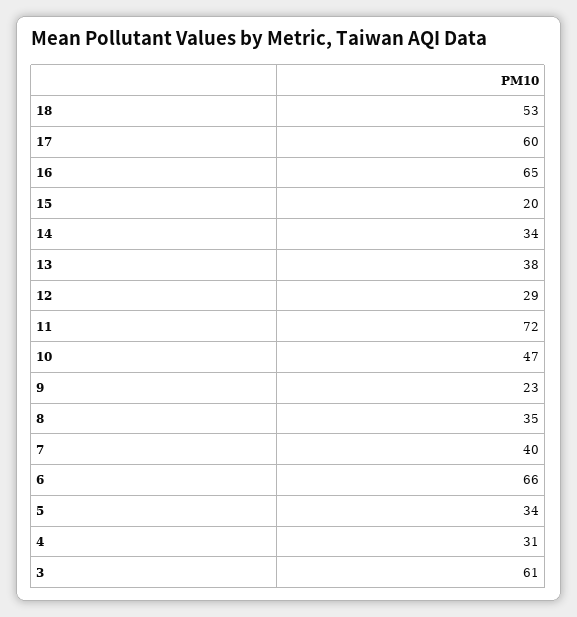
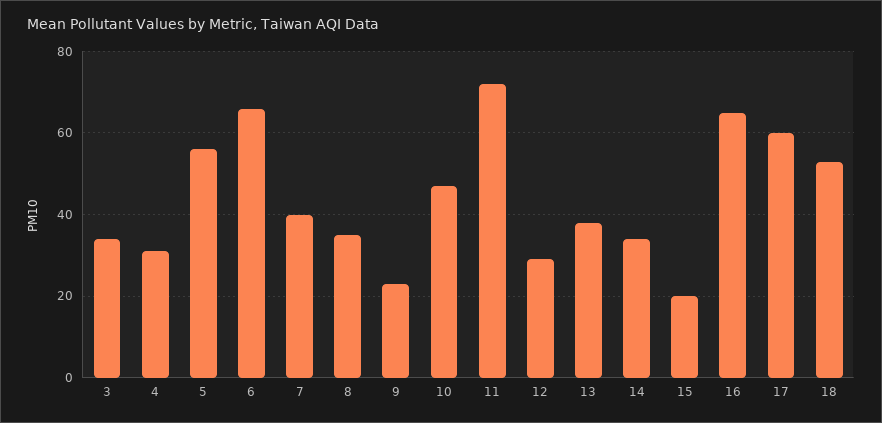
5: 34 -> 55
3: 61 -> 35

